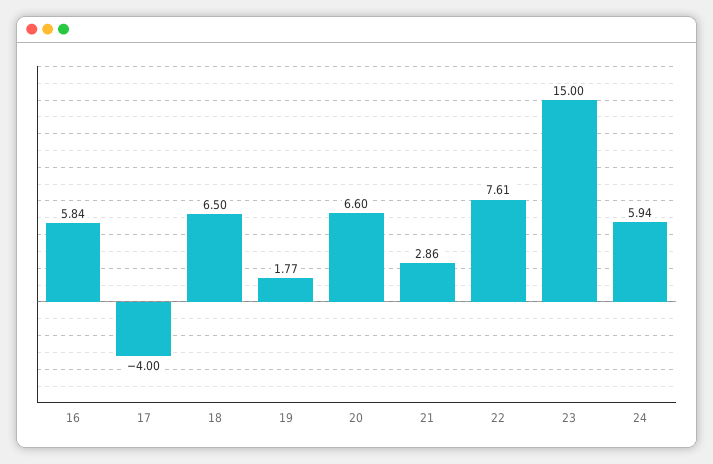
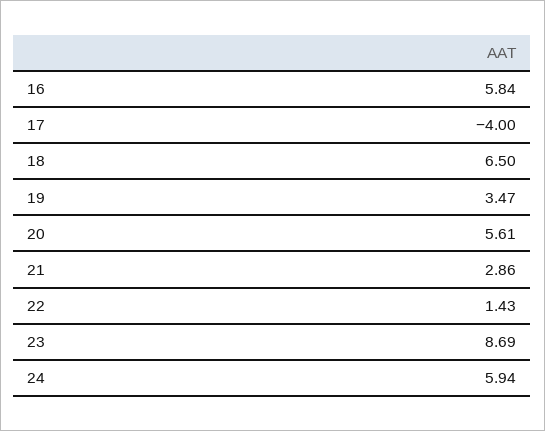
19: 1.77 -> 3.47
20: 6.6 -> 5.61
22: 7.61 -> 1.43
23: 15 -> 8.69

